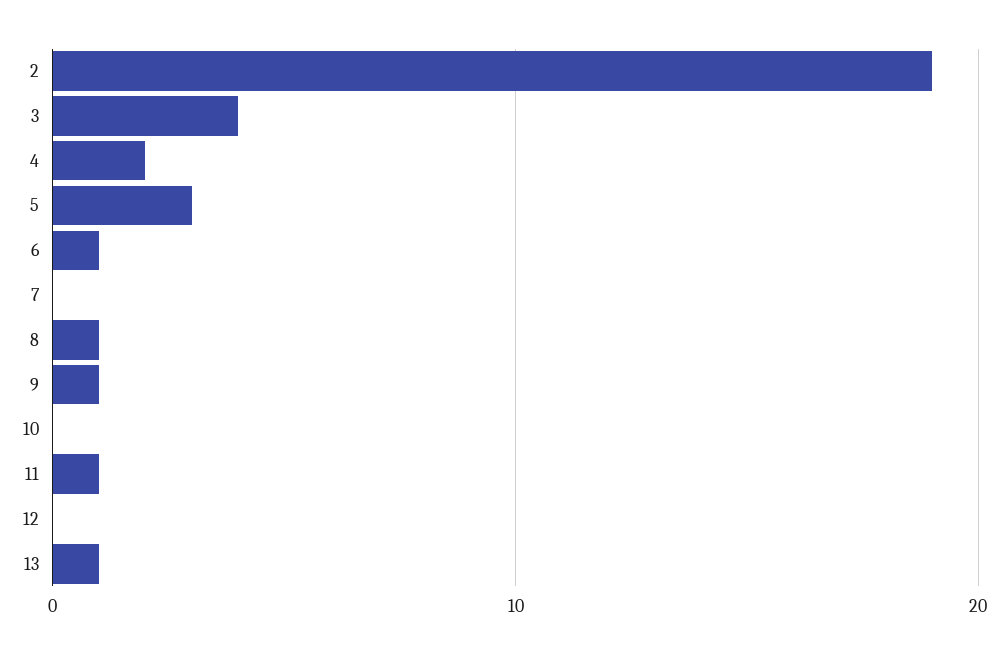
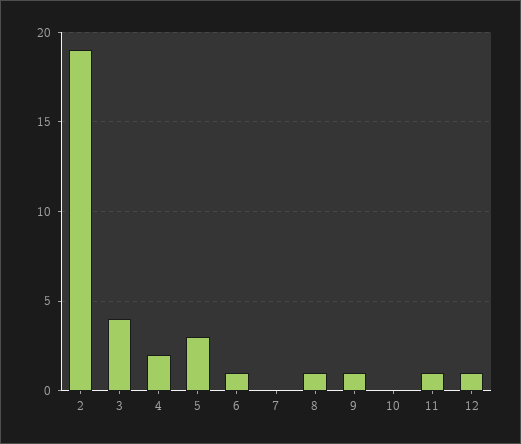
12: 0 -> 1
13: 1 -> none

